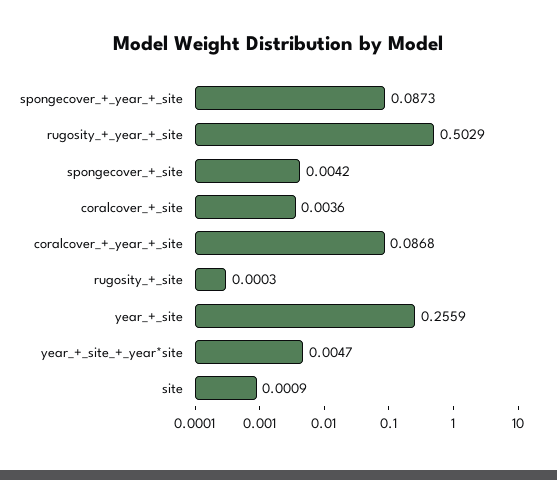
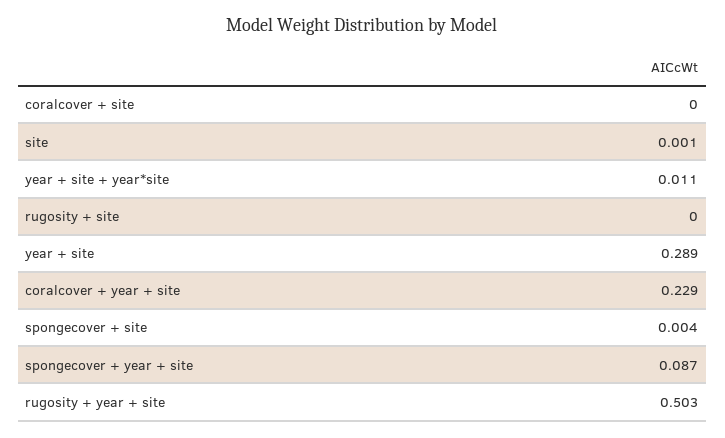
coralcover_+_site: 0.0036 -> 0
coralcover_+_year_+_site: 0.0868 -> 0.229
year_+_site: 0.2559 -> 0.289
year_+_site_+_year*site: 0.0047 -> 0.011

